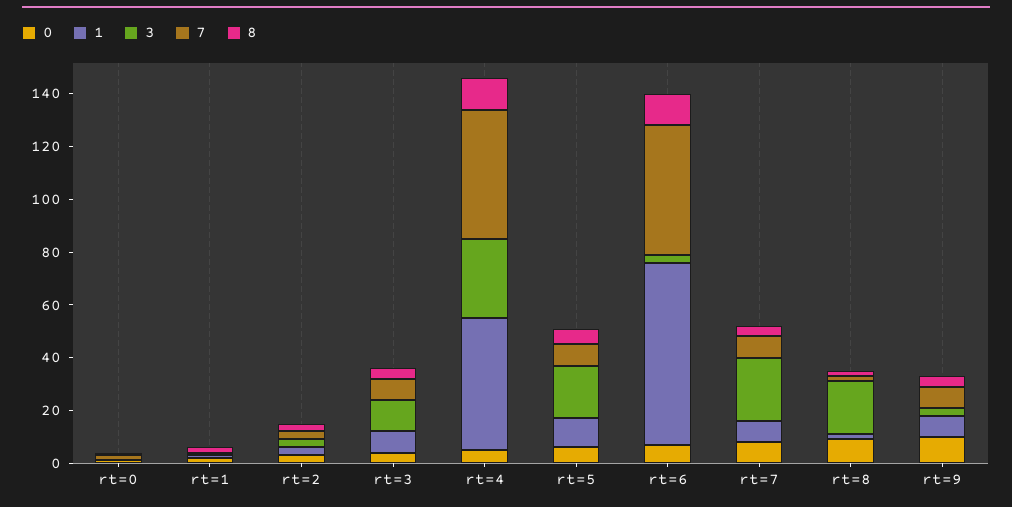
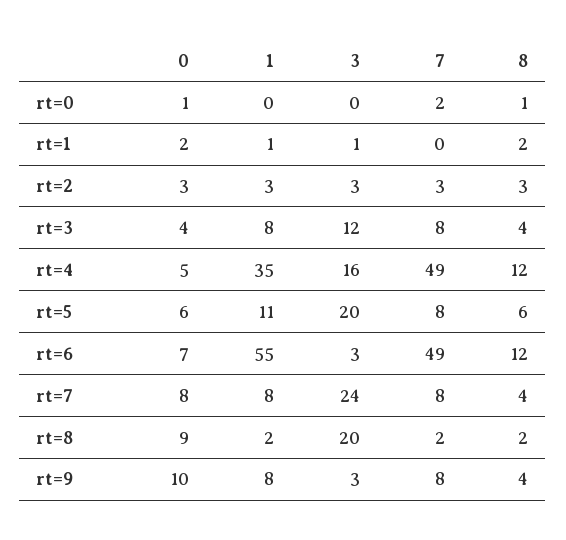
1, rt=4: 50 -> 35
3, rt=4: 30 -> 16
1, rt=6: 70 -> 55

